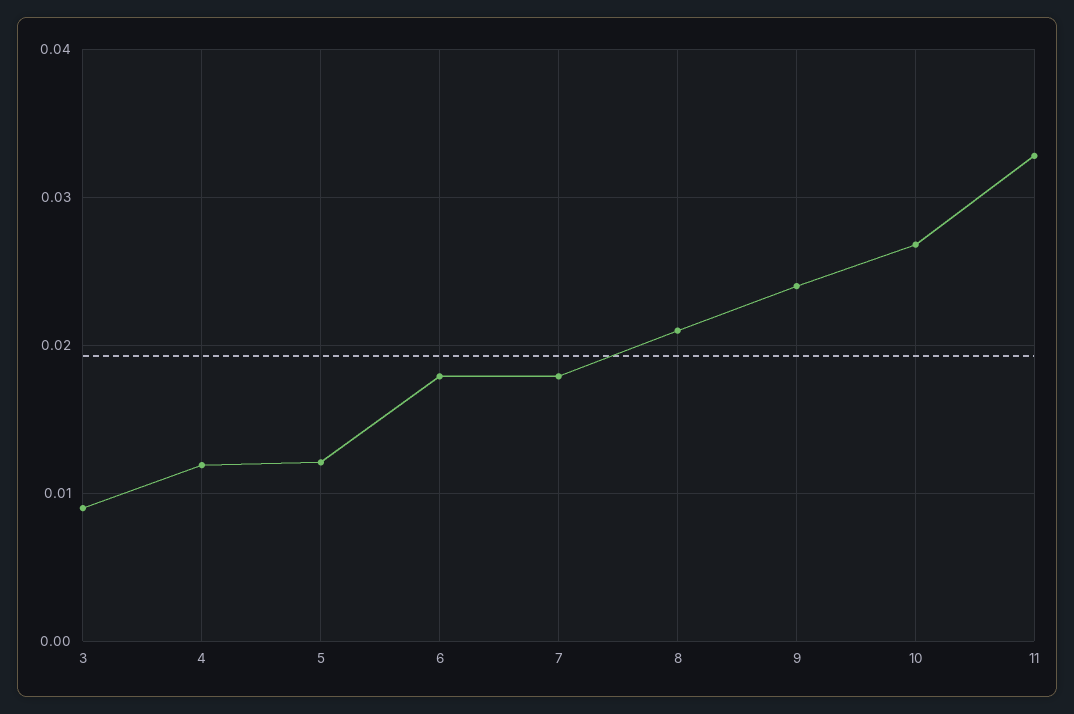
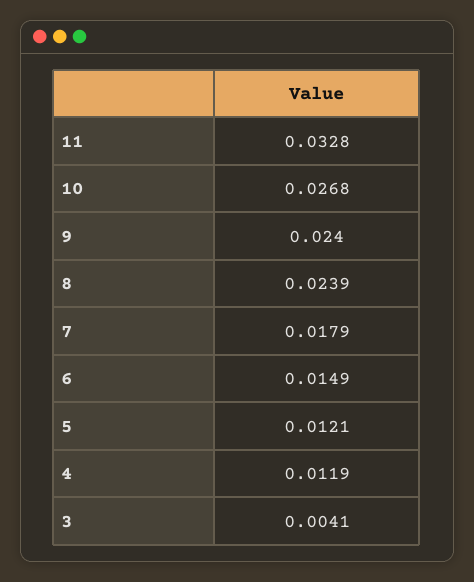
3: 0.009 -> 0.0041
6: 0.018 -> 0.0149
8: 0.021 -> 0.0239

